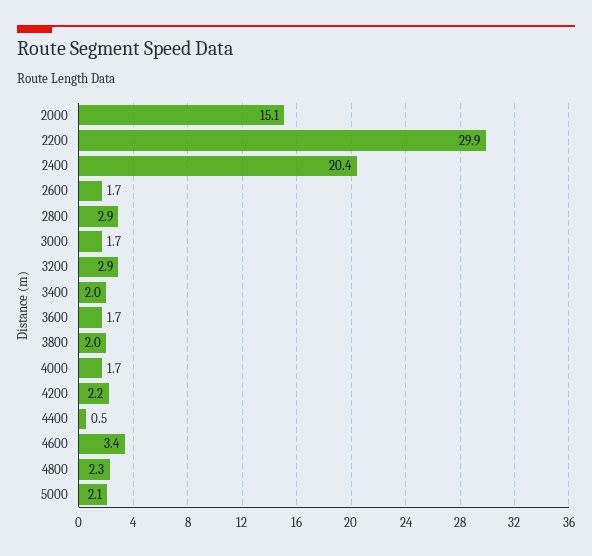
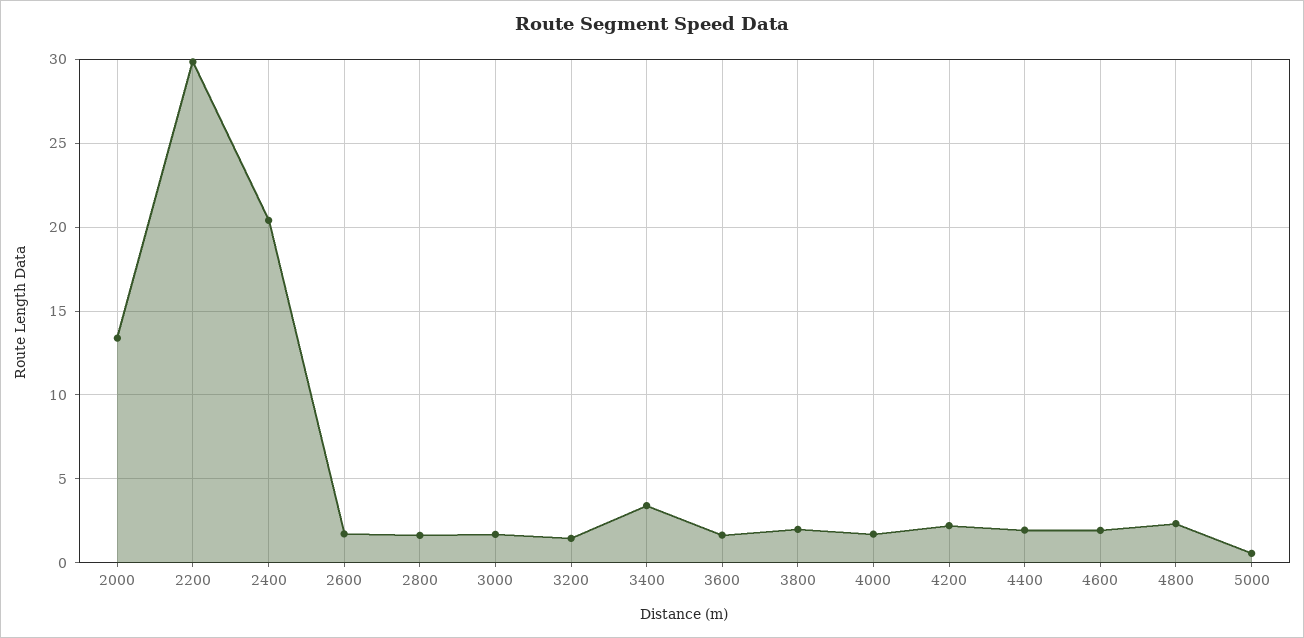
2000: 15.1 -> 13.5
2800: 2.9 -> 1.5
3200: 2.9 -> 1.5
3400: 2 -> 3.5
4400: 0.5 -> 2
4600: 3.4 -> 2
5000: 2.1 -> 0.5

